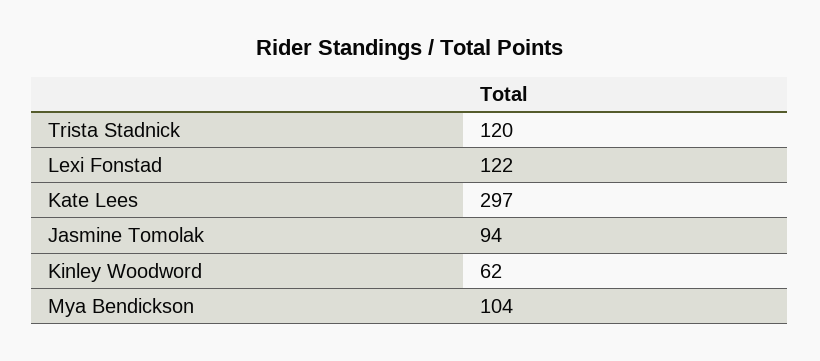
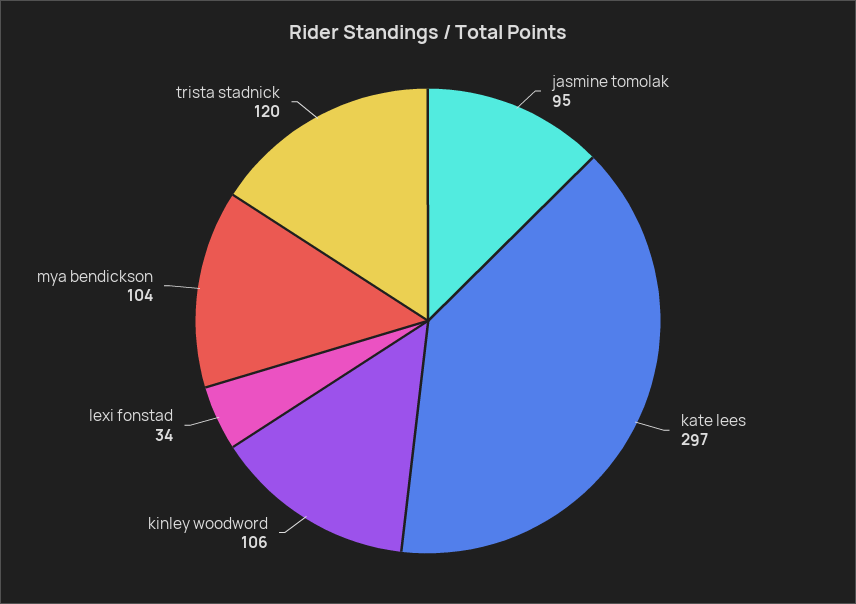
Lexi Fonstad: 122 -> 34
Jasmine Tomolak: 94 -> 95
Kinley Woodword: 62 -> 106

